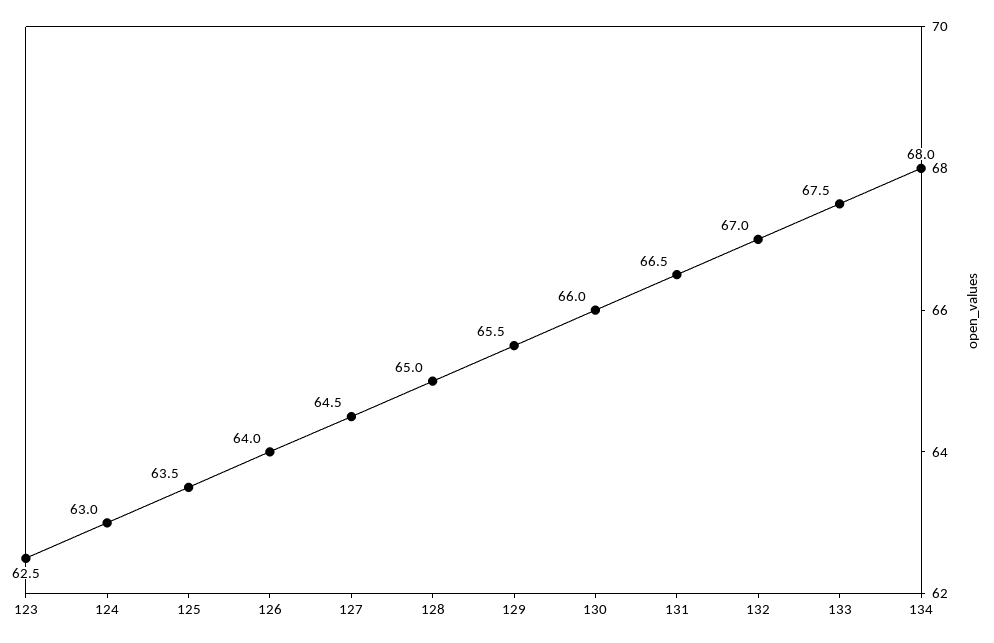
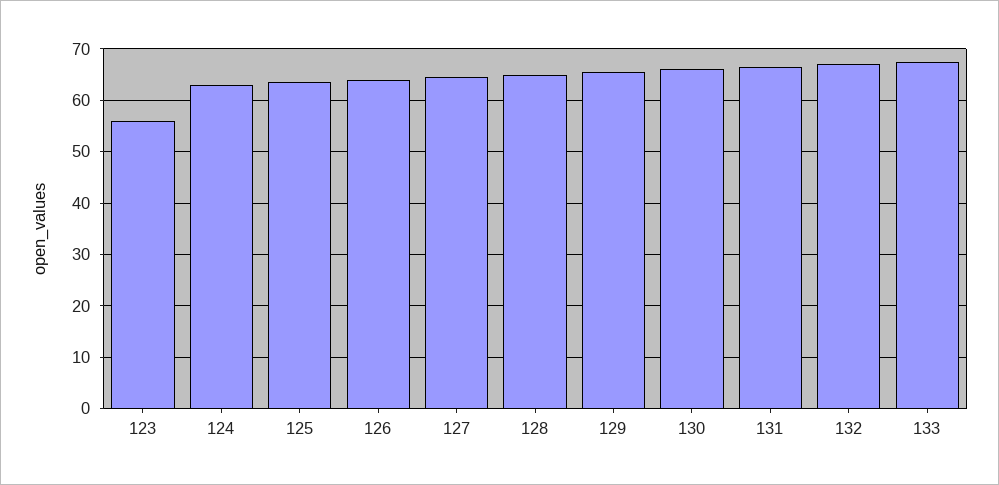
123: 62.5 -> 56
134: 68 -> none

